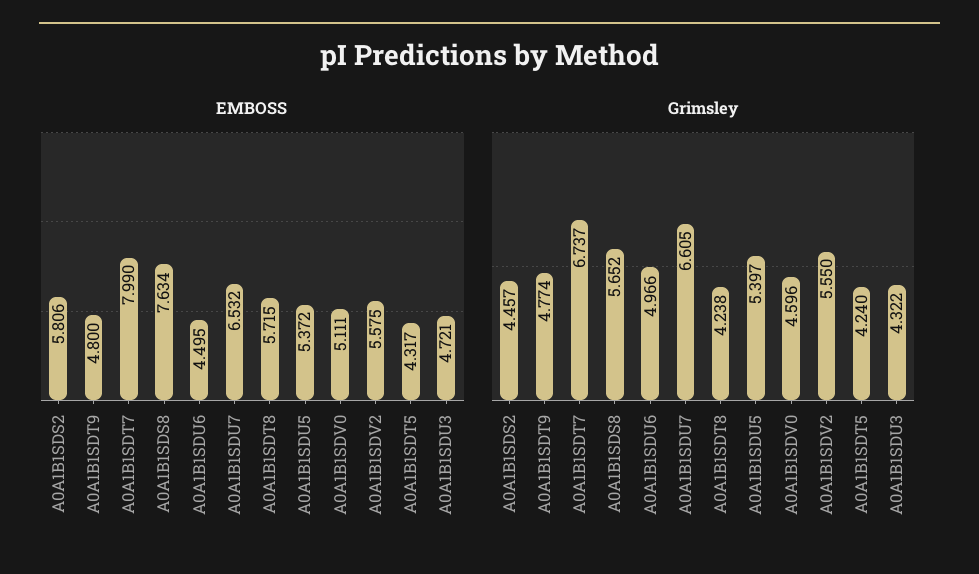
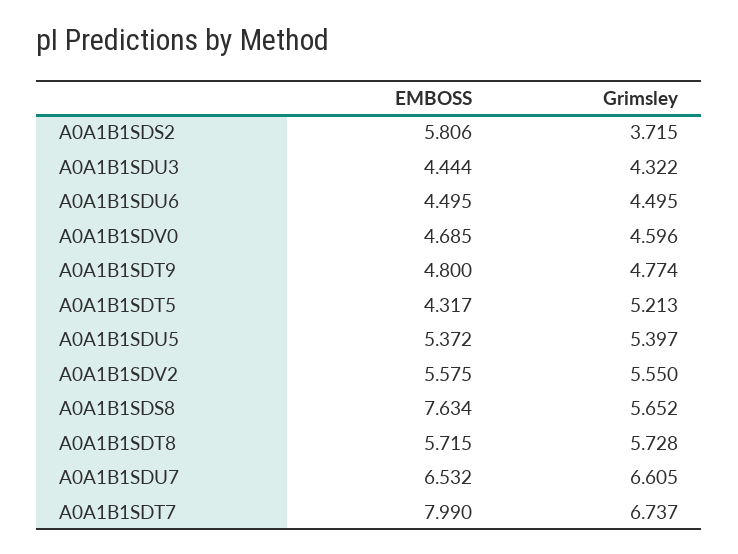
EMBOSS, A0A1B1SDV0: 5.111 -> 4.685
EMBOSS, A0A1B1SDU3: 4.721 -> 4.444
Grimsley, A0A1B1SDS2: 4.457 -> 3.715
Grimsley, A0A1B1SDU6: 4.966 -> 4.495
Grimsley, A0A1B1SDT8: 4.238 -> 5.728
Grimsley, A0A1B1SDT5: 4.24 -> 5.213

